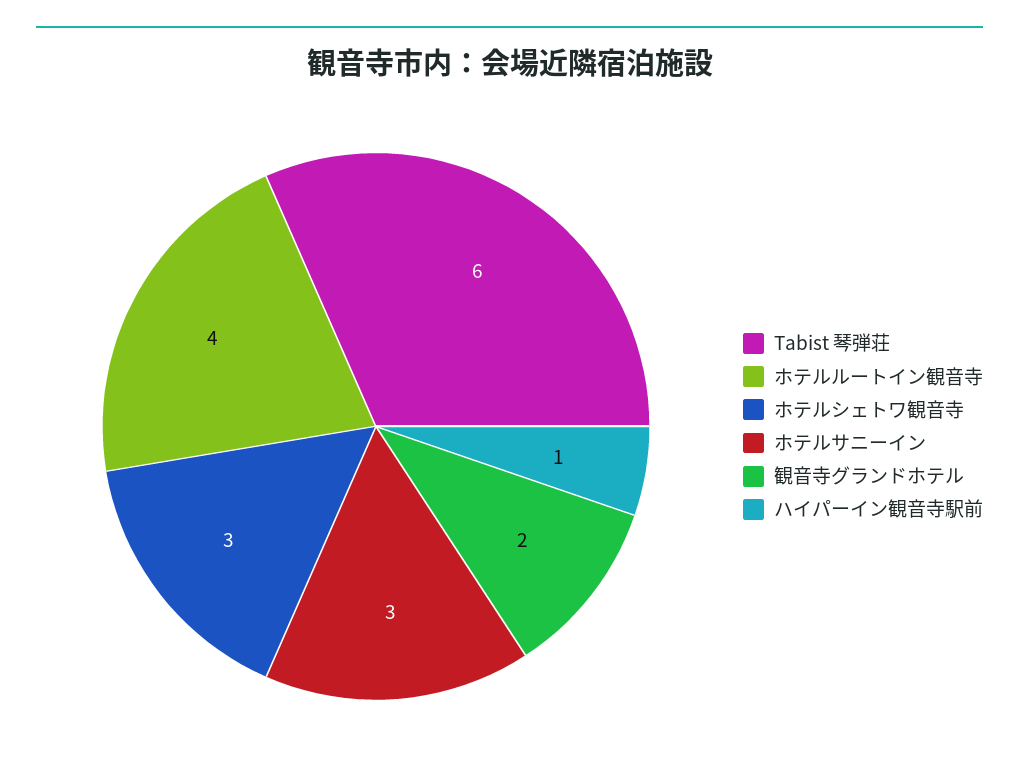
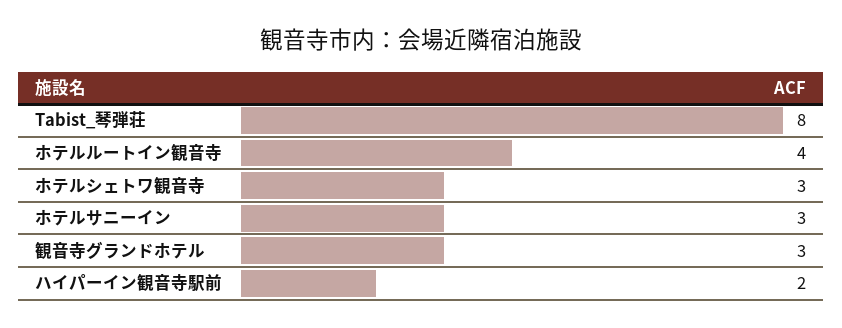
Tabist 琴弾荘: 6 -> 8
観音寺グランドホテル: 2 -> 3
ハイパーイン観音寺駅前: 1 -> 2

